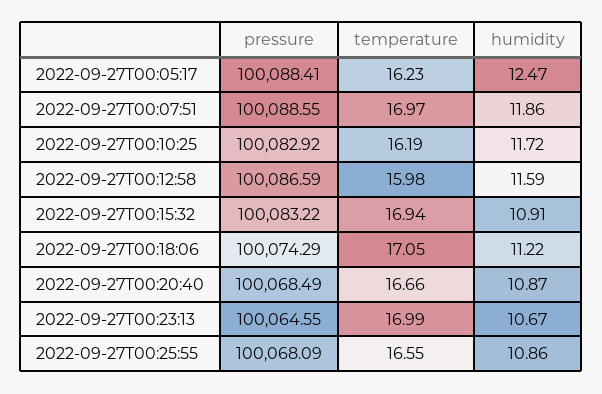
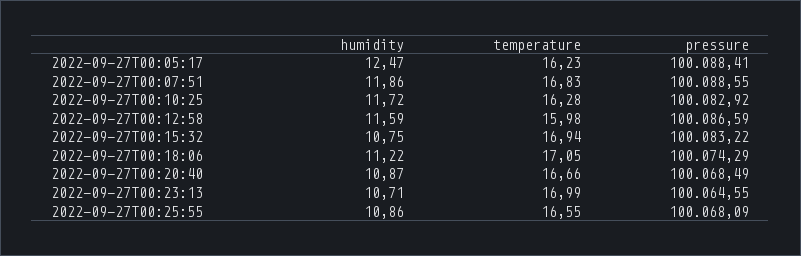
temperature, 2022-09-27T00:07:51: 16.97 -> 16.83
temperature, 2022-09-27T00:10:25: 16.19 -> 16.28
humidity, 2022-09-27T00:15:32: 10.91 -> 10.75
humidity, 2022-09-27T00:23:13: 10.67 -> 10.71

